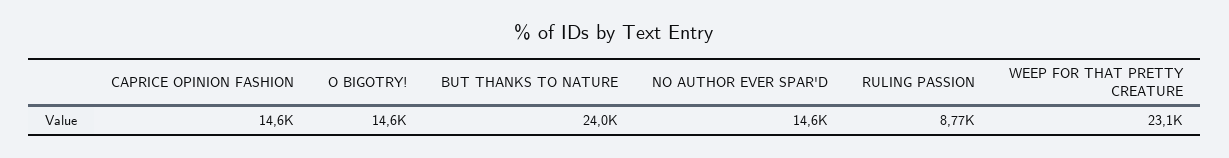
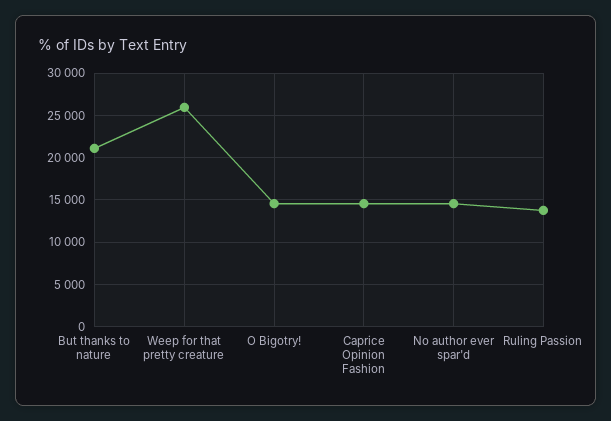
BUT THANKS TO NATURE: 24000 -> 21000
RULING PASSION: 8770 -> 14000
WEEP FOR THAT PRETTY CREATURE: 23100 -> 26000

